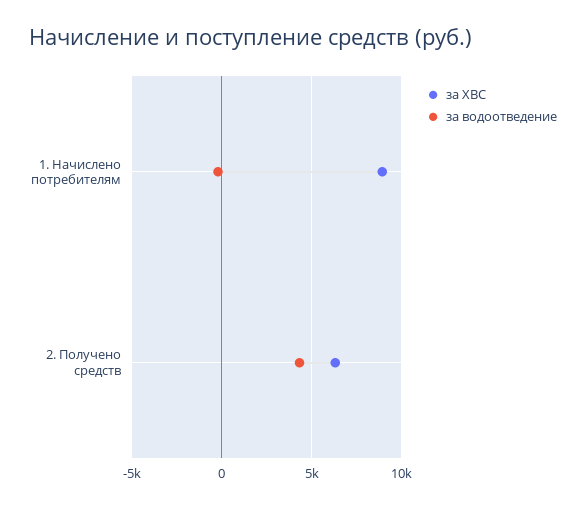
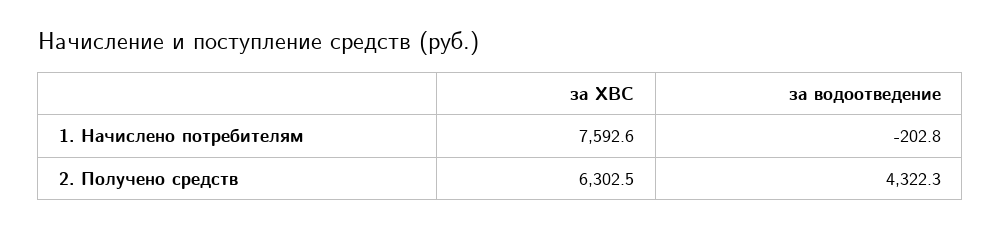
за ХВС, 1. Начислено потребителям: 9000 -> 7592.6

